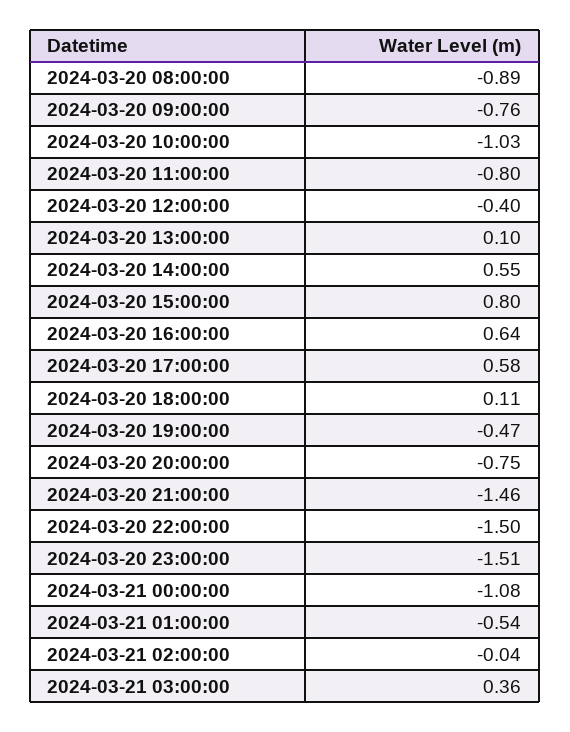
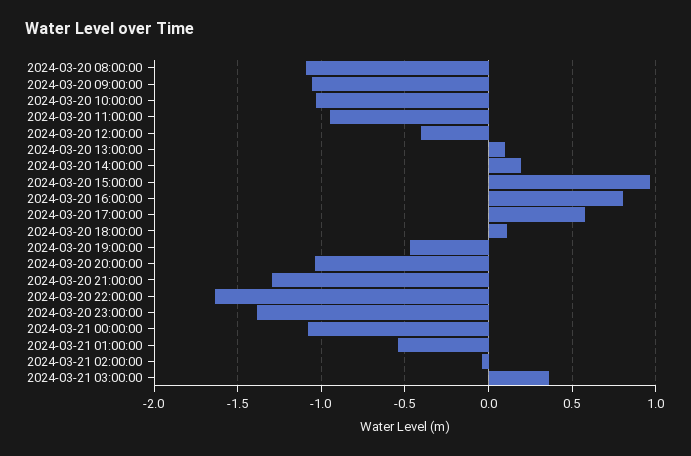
2024-03-20 08:00:00: -0.89 -> -1.1
2024-03-20 09:00:00: -0.76 -> -1.05
2024-03-20 11:00:00: -0.8 -> -0.95
2024-03-20 14:00:00: 0.55 -> 0.2
2024-03-20 15:00:00: 0.8 -> 0.95
2024-03-20 16:00:00: 0.64 -> 0.8
2024-03-20 20:00:00: -0.75 -> -1.05
2024-03-20 21:00:00: -1.46 -> -1.3
2024-03-20 22:00:00: -1.5 -> -1.65
2024-03-20 23:00:00: -1.51 -> -1.4

